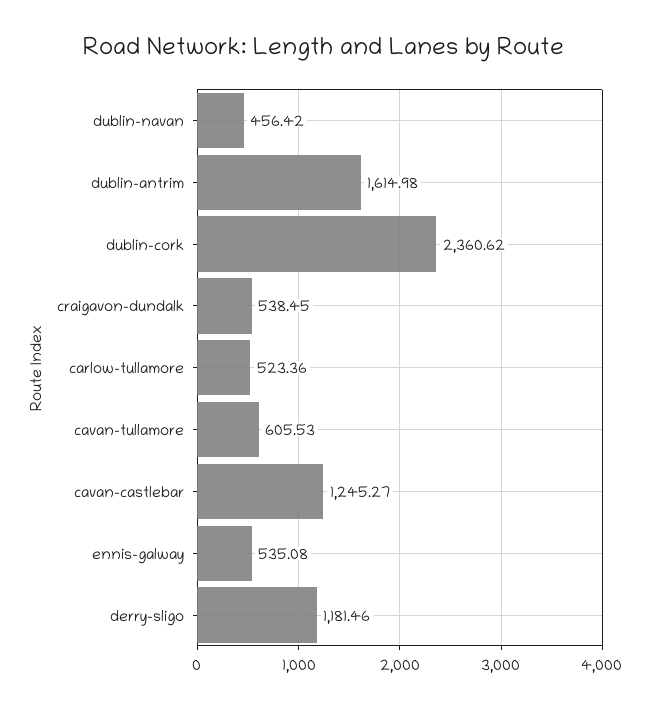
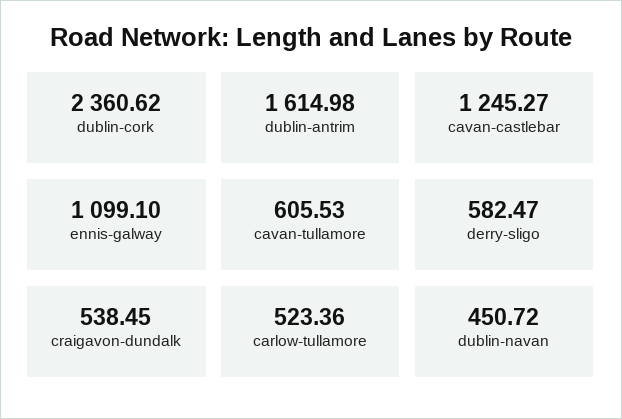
dublin-navan: 456.42 -> 450.72
ennis-galway: 535.08 -> 1099.1
derry-sligo: 1181.46 -> 582.47

